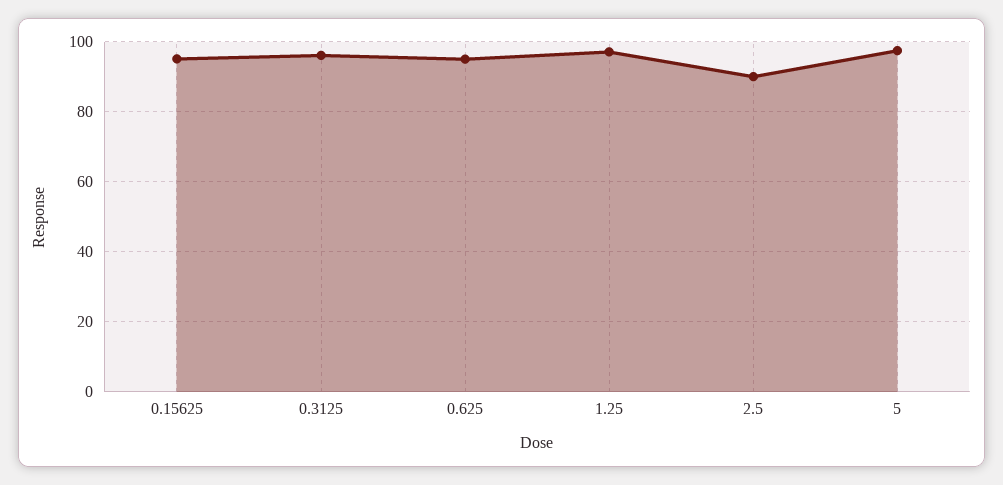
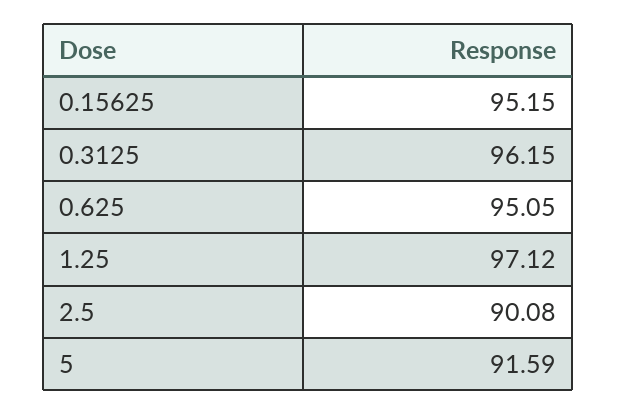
5: 98 -> 91.59

